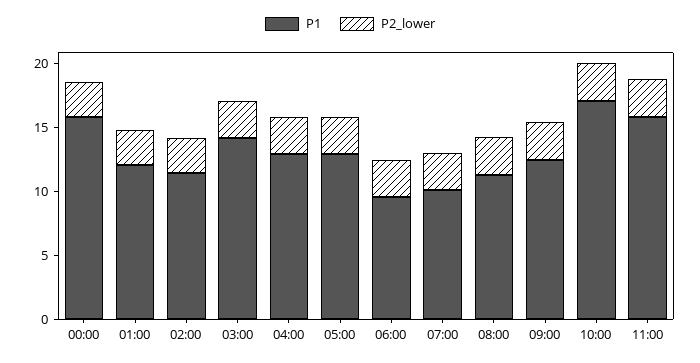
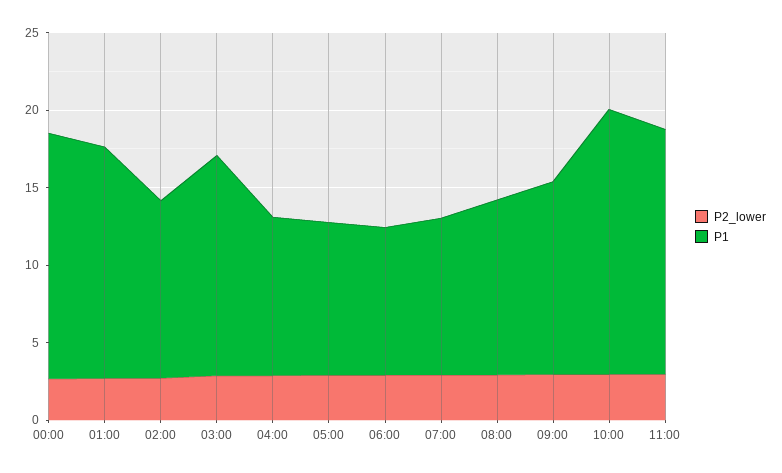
P1, 01:00: 12 -> 15
P1, 04:00: 13 -> 10
P1, 05:00: 13 -> 10

